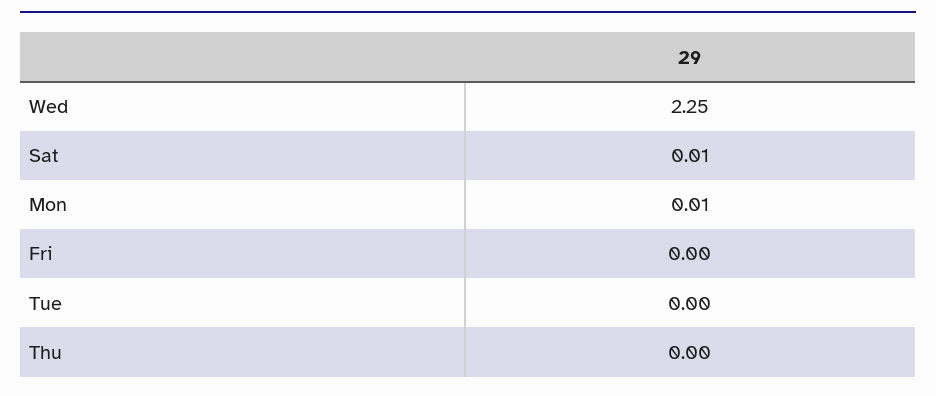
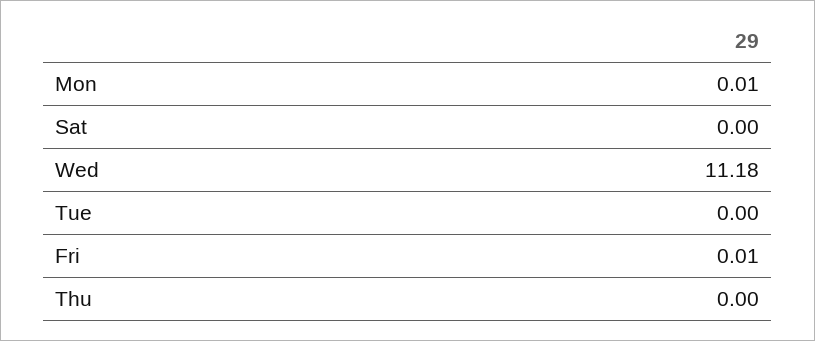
Wed: 2.25 -> 11.18
Sat: 0.01 -> 0
Fri: 0 -> 0.01

